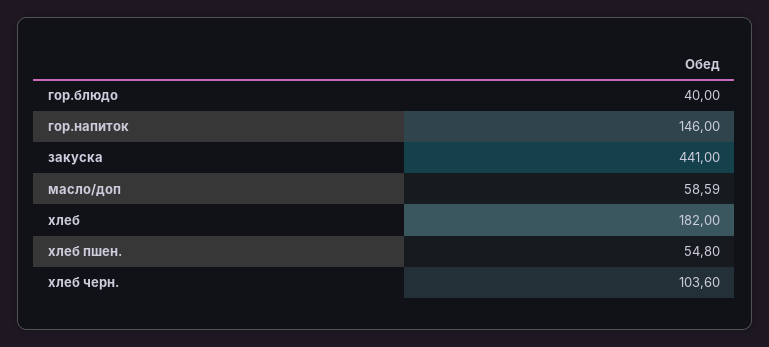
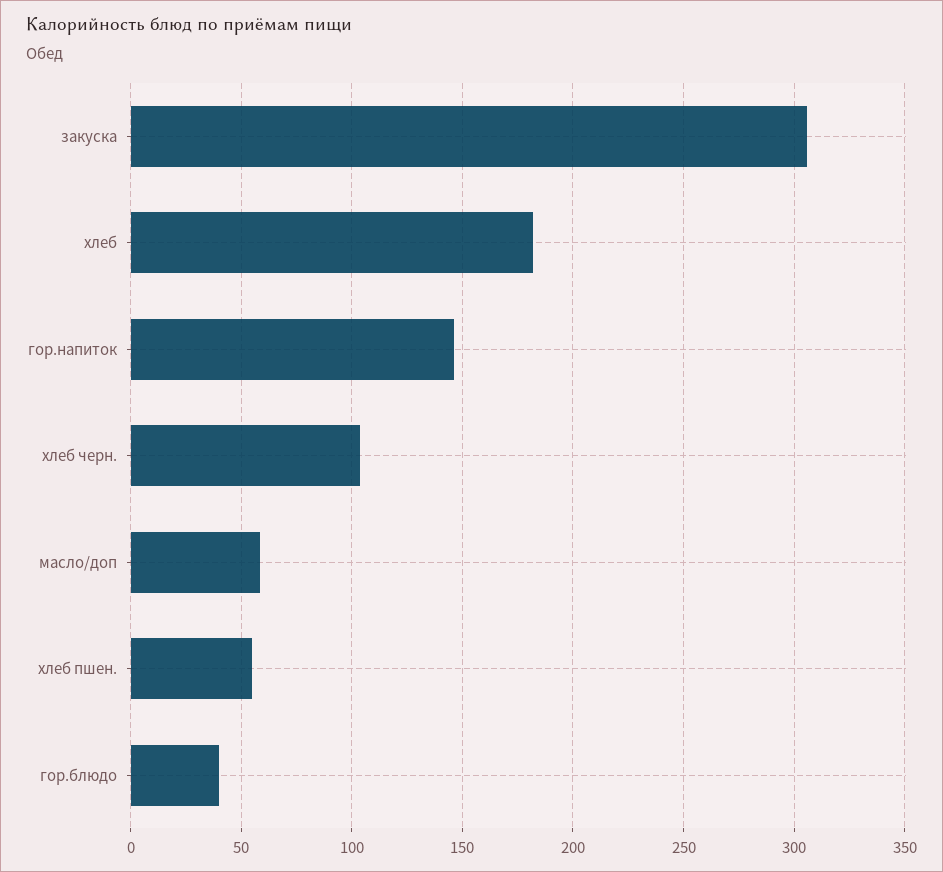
закуска: 441 -> 305

